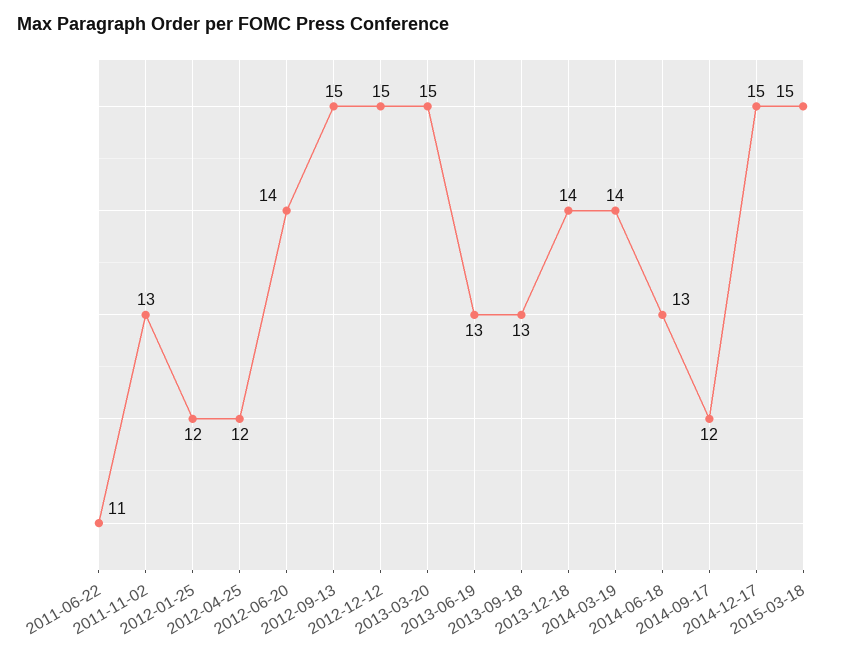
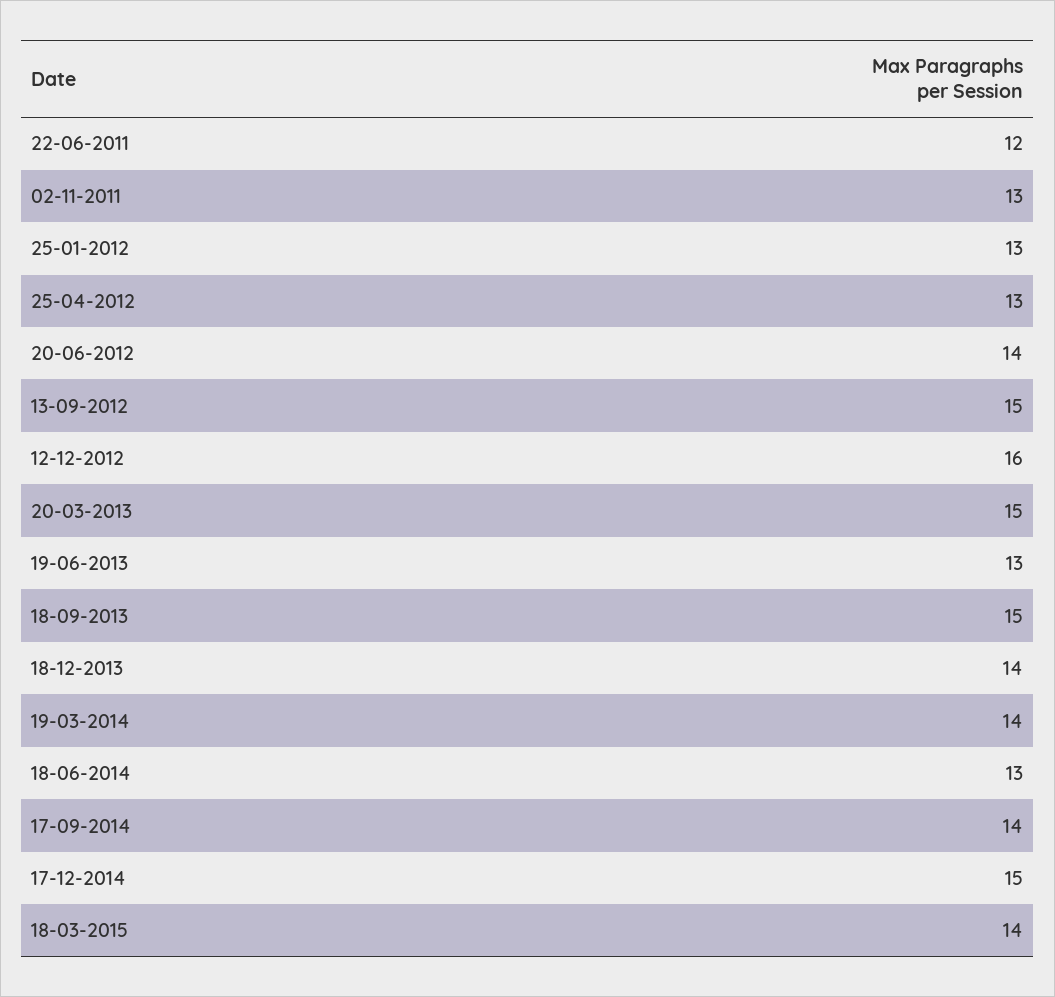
2011-06-22: 11 -> 12
2012-01-25: 12 -> 13
2012-04-25: 12 -> 13
2012-12-12: 15 -> 16
2013-09-18: 13 -> 15
2014-09-17: 12 -> 14
2015-03-18: 15 -> 14

